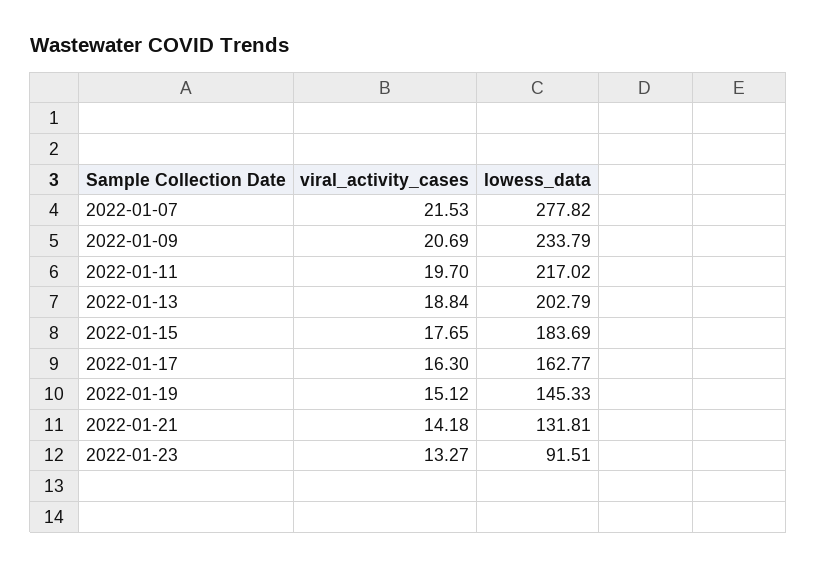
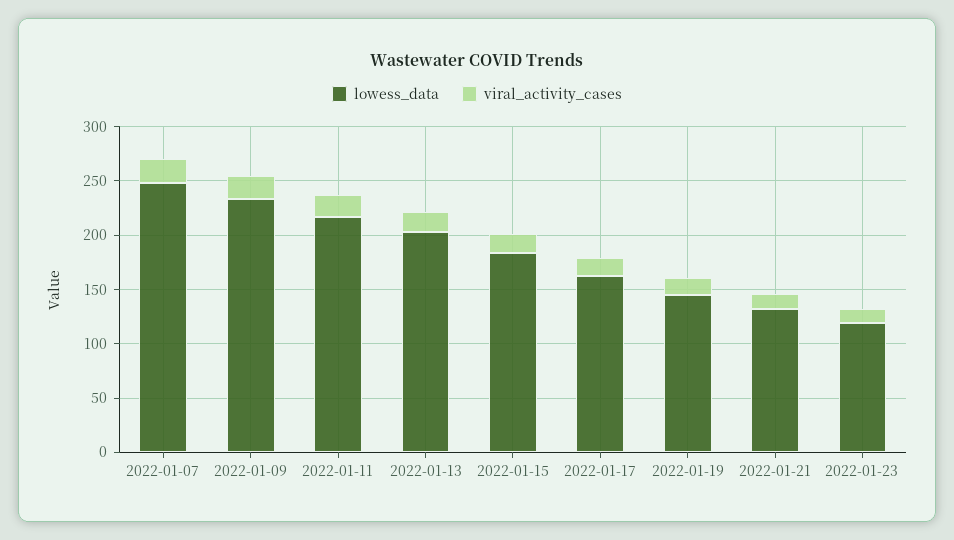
lowess_data, 2022-01-07: 277.82 -> 250
lowess_data, 2022-01-23: 91.51 -> 120

